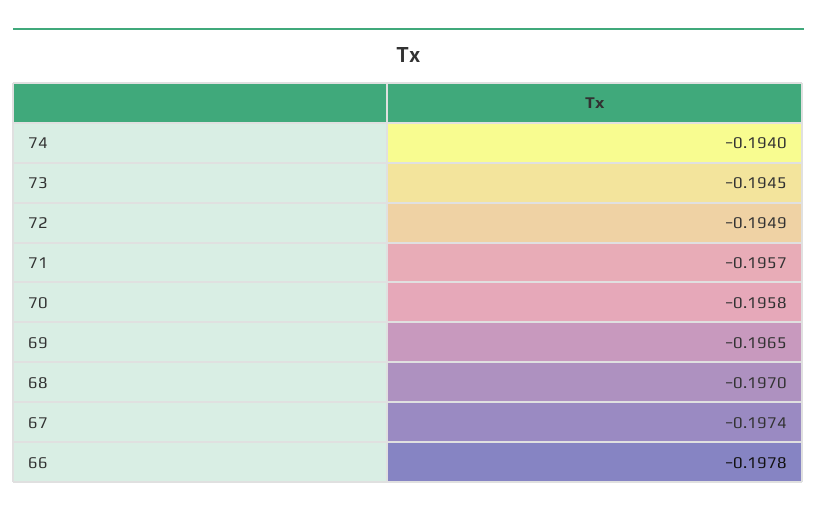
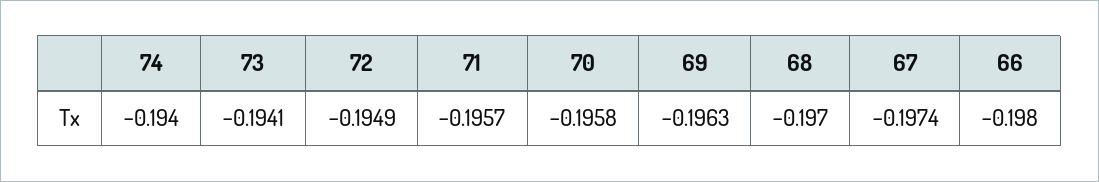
73: -0.1945 -> -0.1941
69: -0.1965 -> -0.1963
66: -0.1978 -> -0.198

